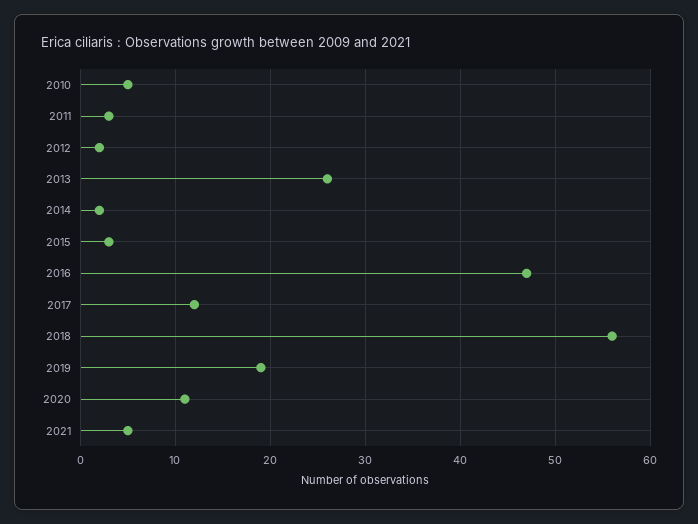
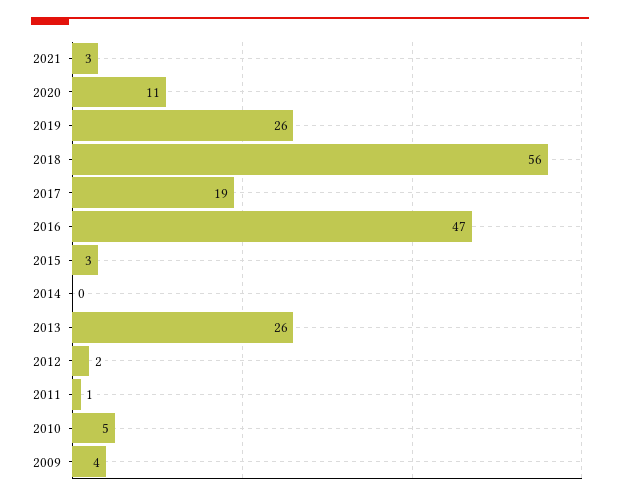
2011: 3 -> 1
2014: 2 -> 0
2017: 12 -> 19
2019: 19 -> 26
2021: 5 -> 3
2009: none -> 4

